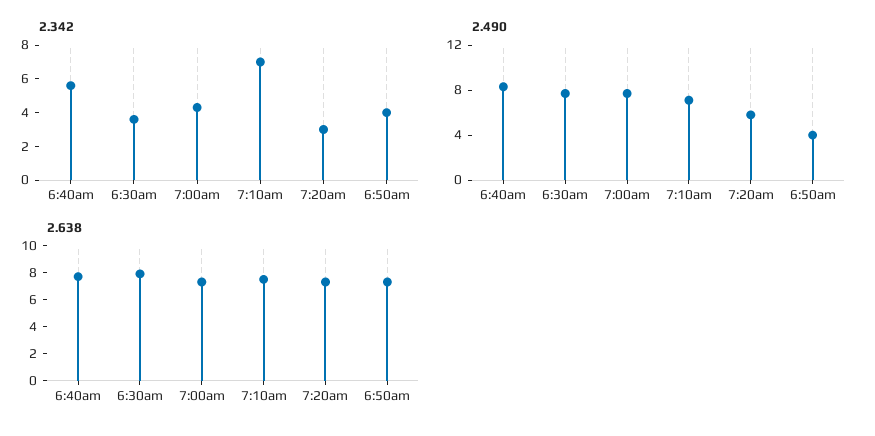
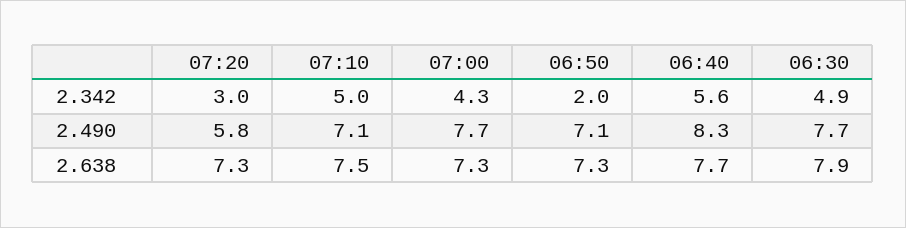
2.342, 6:30am: 3.5 -> 4.9
2.342, 7:10am: 7 -> 5
2.342, 6:50am: 4 -> 2
2.490, 6:50am: 4 -> 7.1

